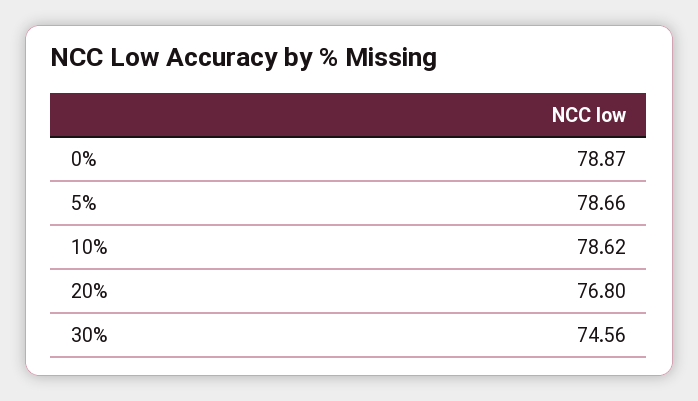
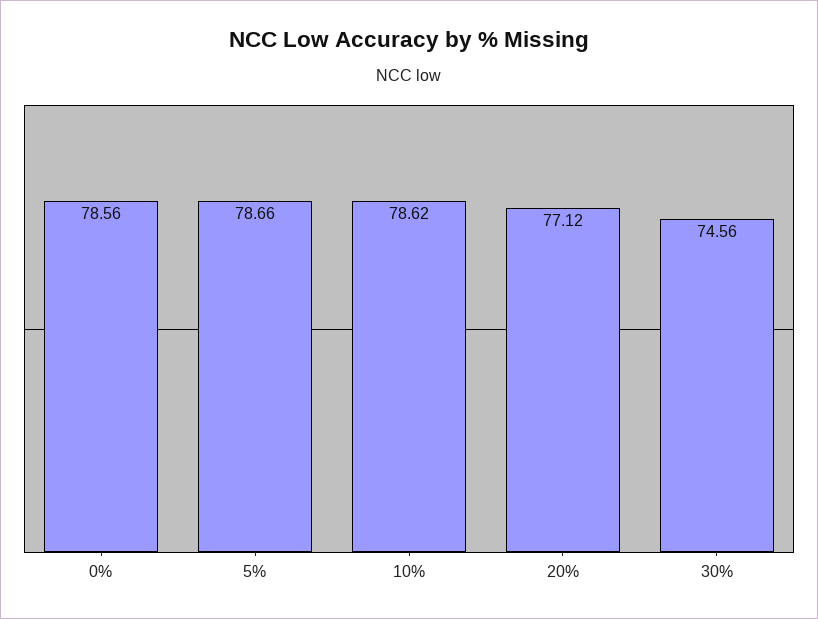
0%: 78.87 -> 78.56
20%: 76.8 -> 77.12

